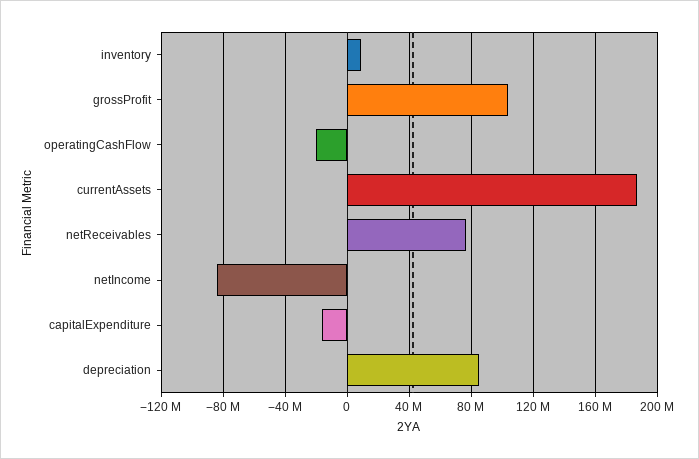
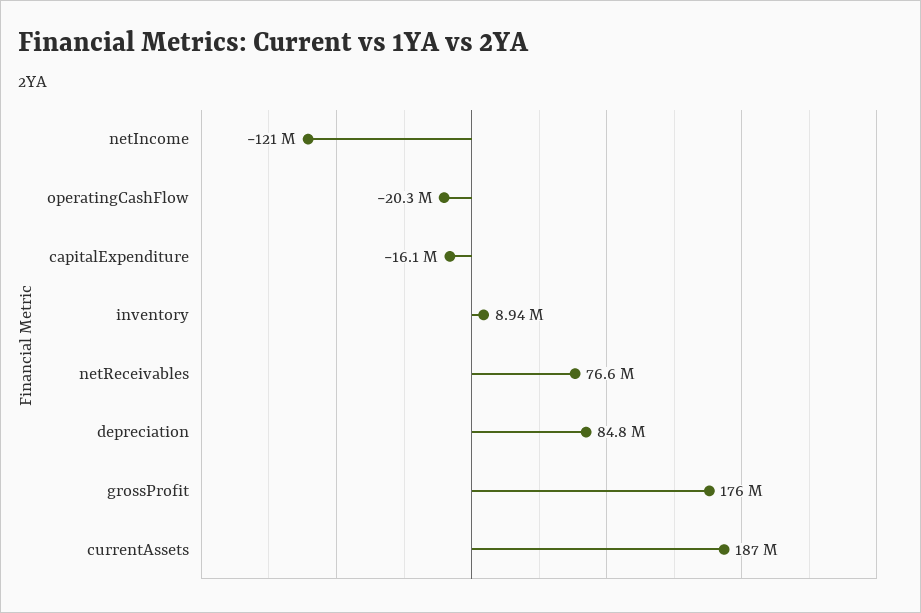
grossProfit: 105000000 -> 176000000
netIncome: -85000000 -> -121000000

